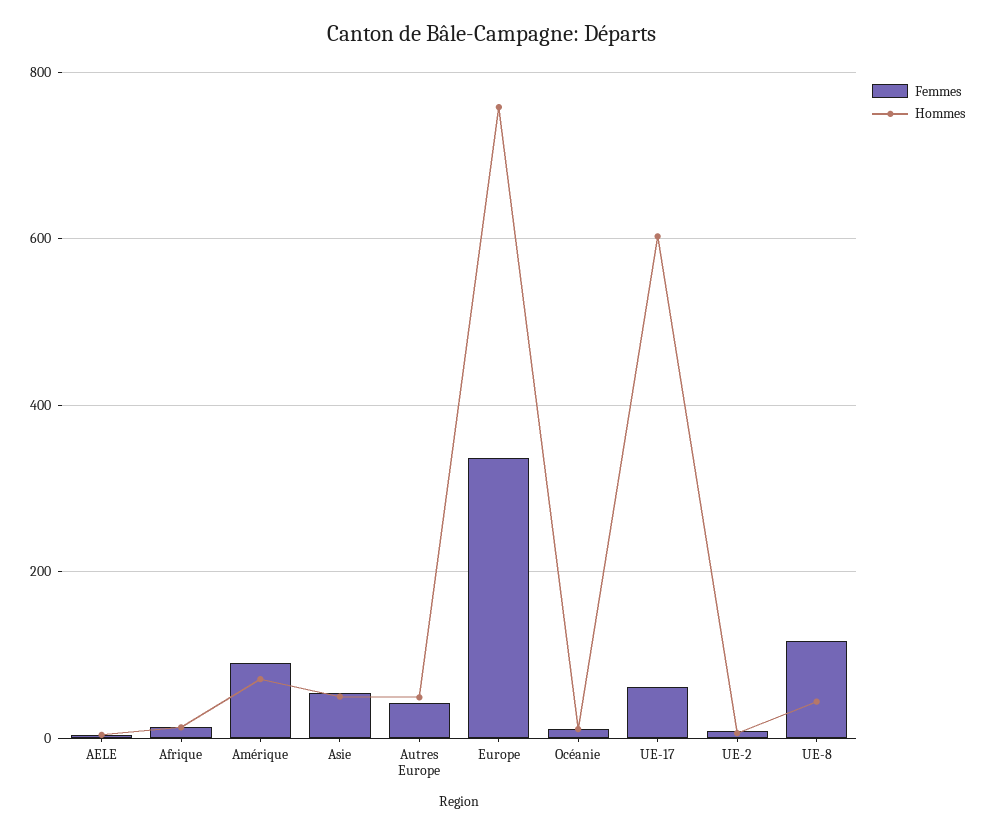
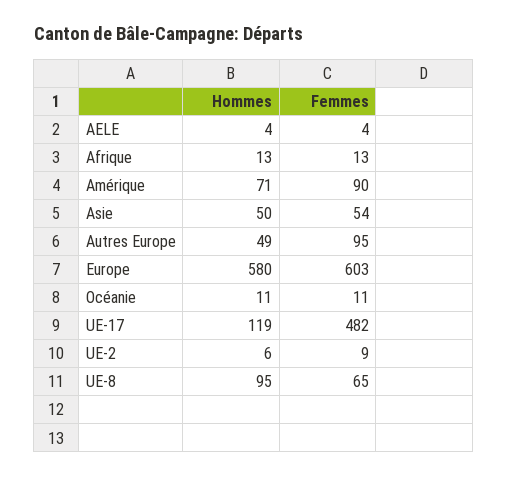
Femmes, Autres Europe: 40 -> 95
Femmes, Europe: 340 -> 603
Hommes, Europe: 760 -> 580
Femmes, UE-17: 60 -> 482
Hommes, UE-17: 600 -> 119
Femmes, UE-8: 120 -> 65
Hommes, UE-8: 40 -> 95

